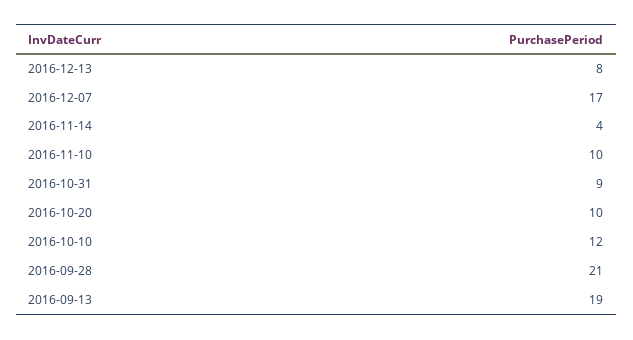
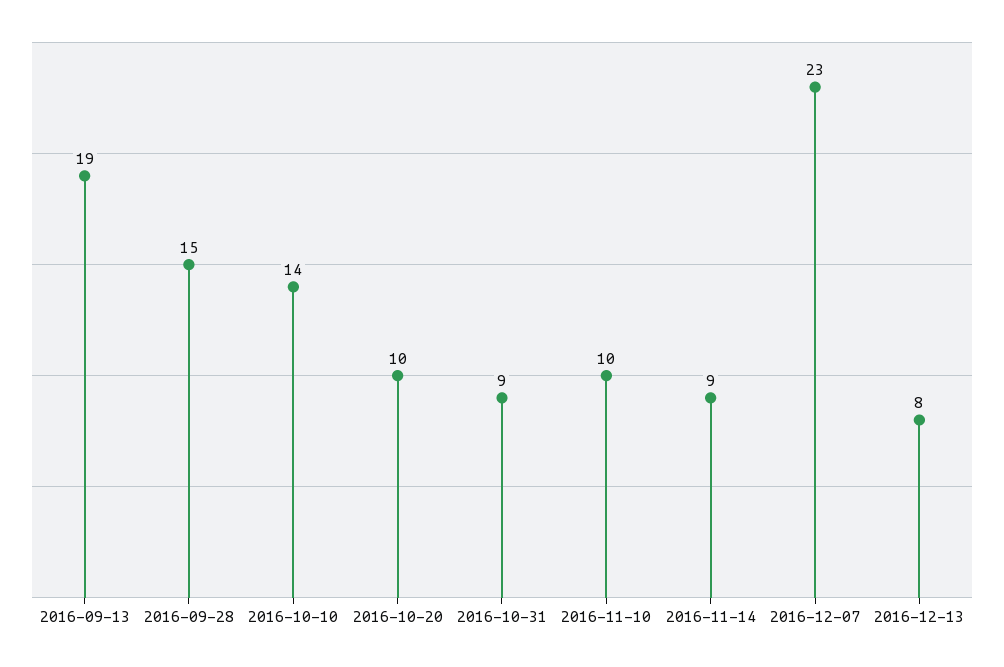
2016-12-07: 17 -> 23
2016-11-14: 4 -> 9
2016-10-10: 12 -> 14
2016-09-28: 21 -> 15

